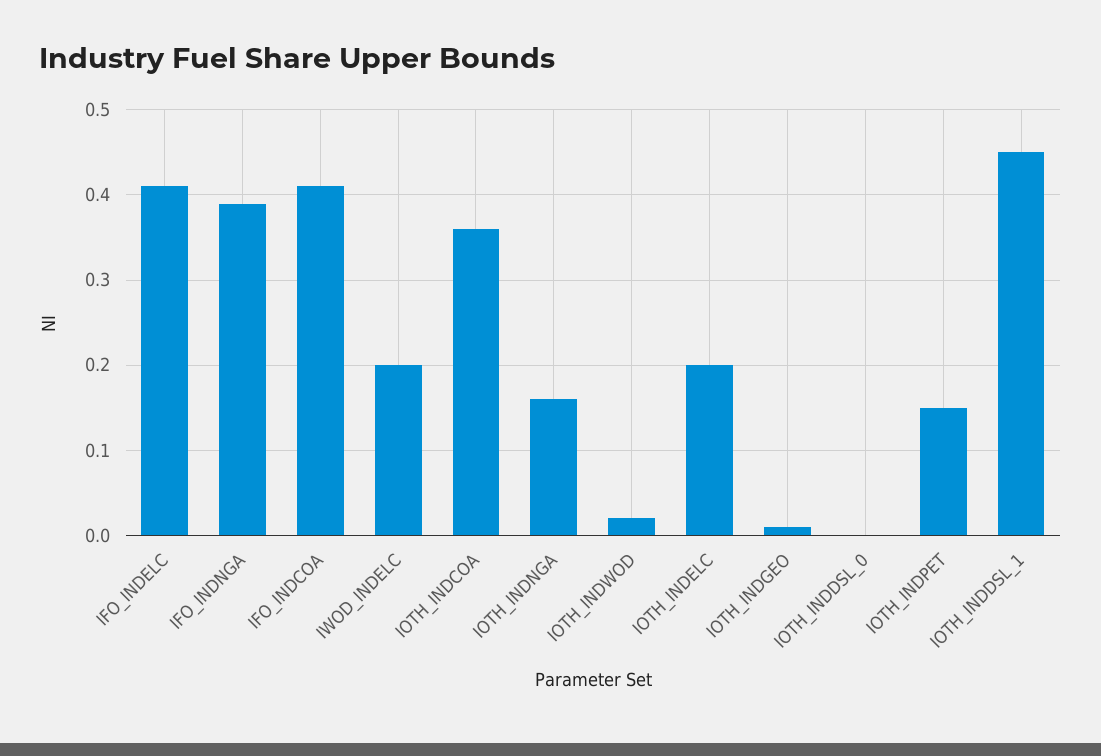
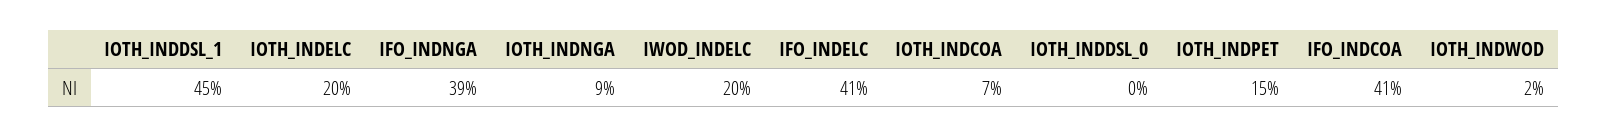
IOTH_INDCOA: 0.36 -> 0.07
IOTH_INDNGA: 0.16 -> 0.09
IOTH_INDGEO: 0.01 -> none

